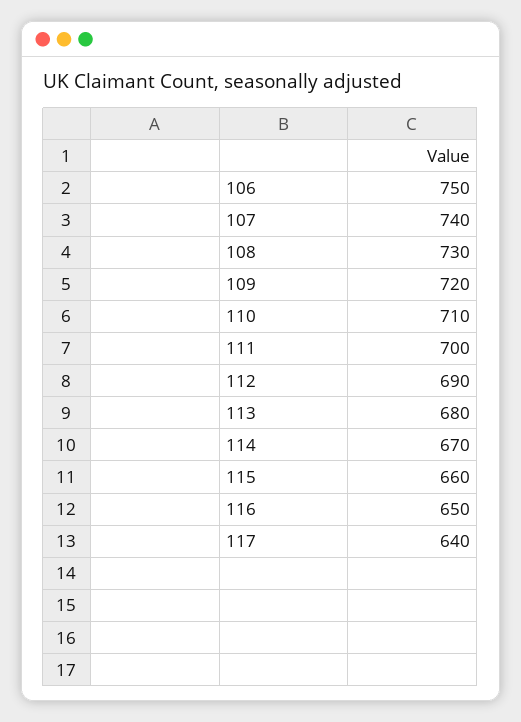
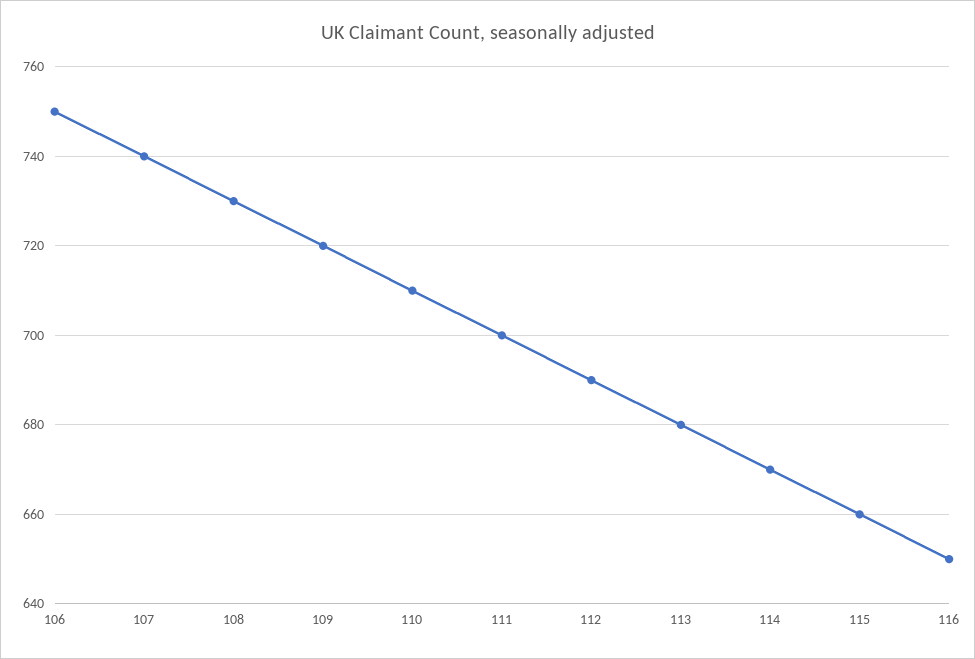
117: 640 -> none

